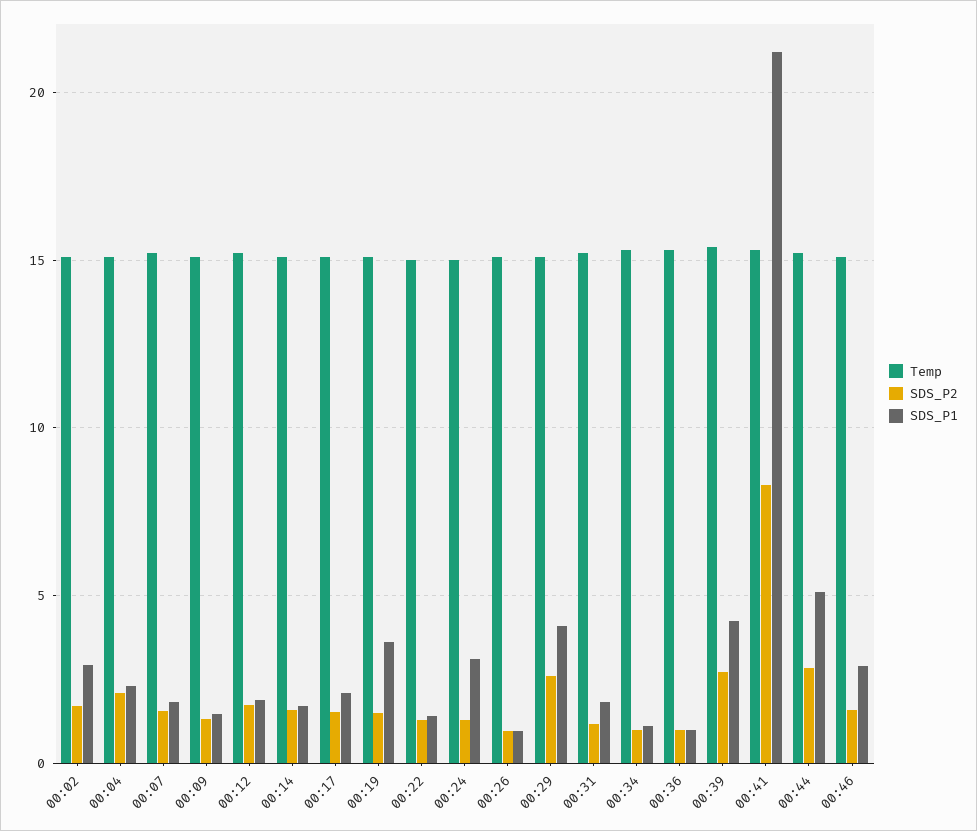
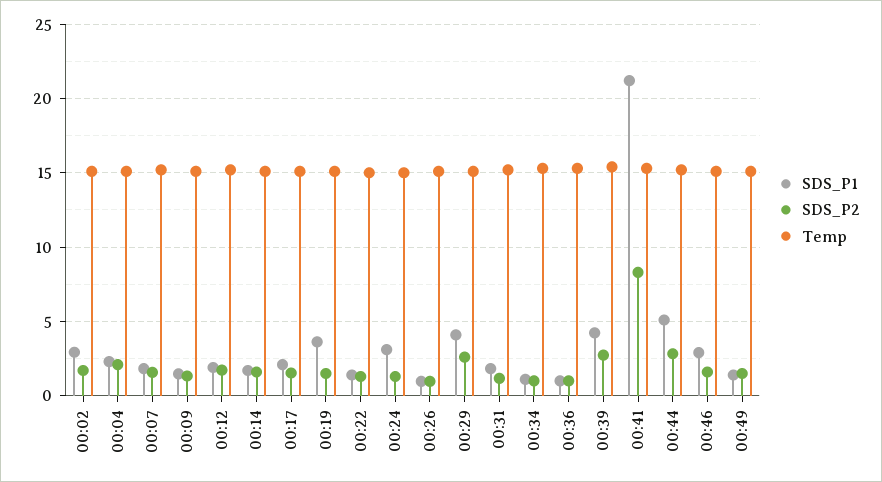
SDS_P1, 00:49: none -> 1.5
SDS_P2, 00:49: none -> 1.5
Temp, 00:49: none -> 15

